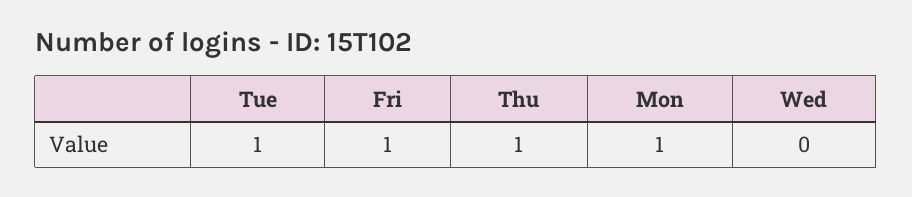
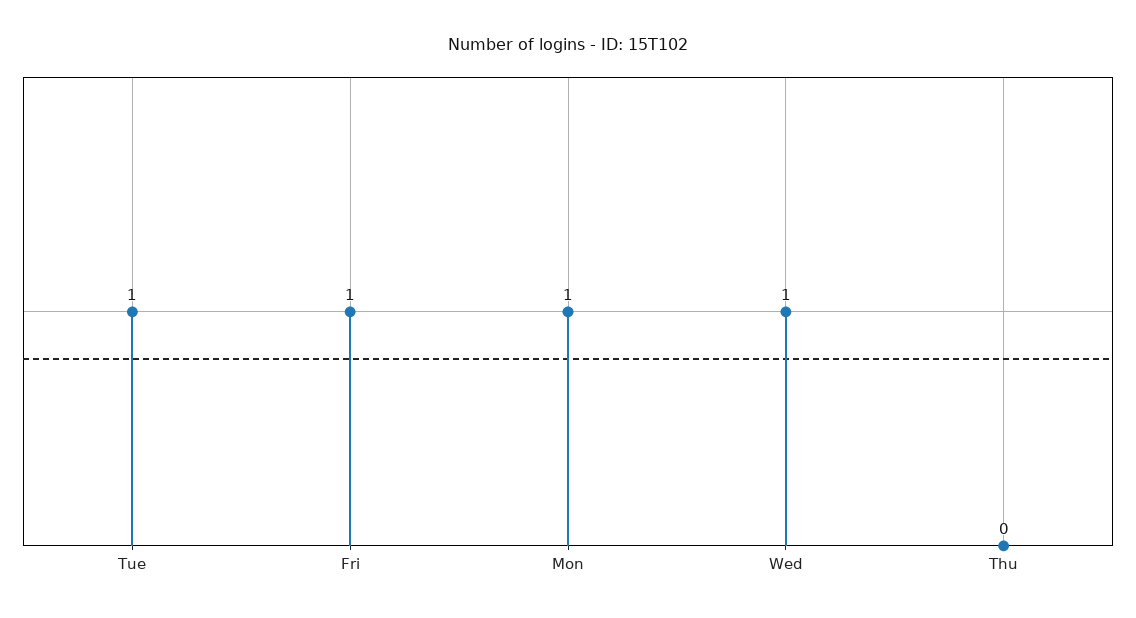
Thu: 1 -> 0
Wed: 0 -> 1

